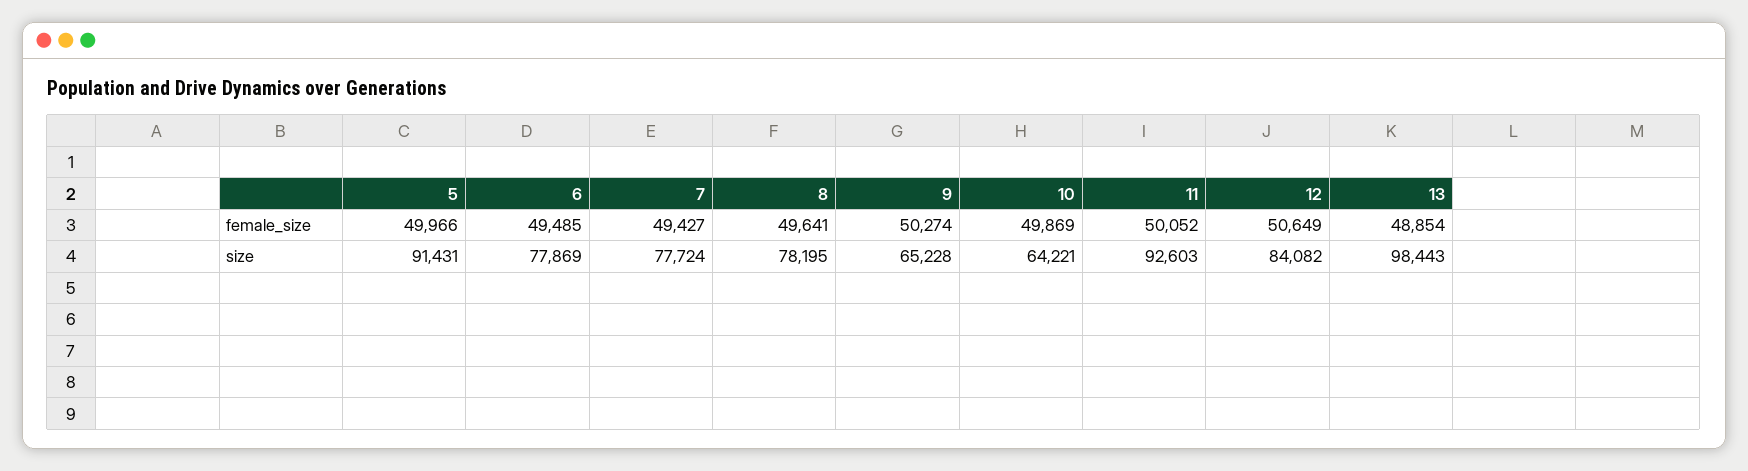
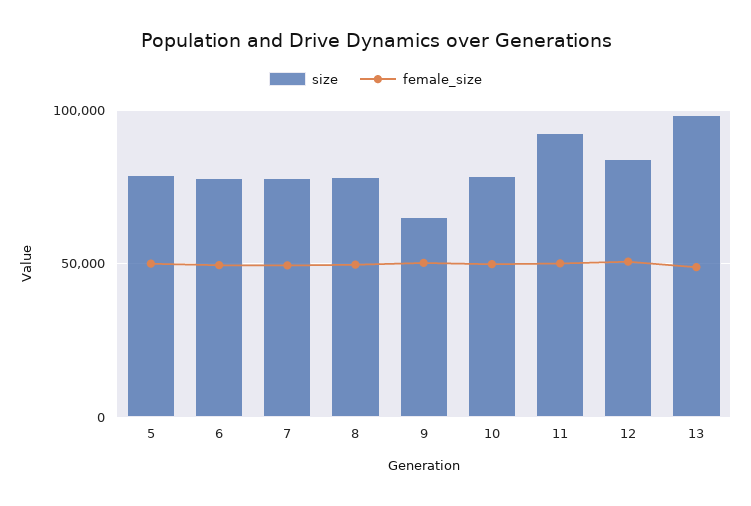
size, 5: 91431 -> 80000
size, 10: 64221 -> 80000

